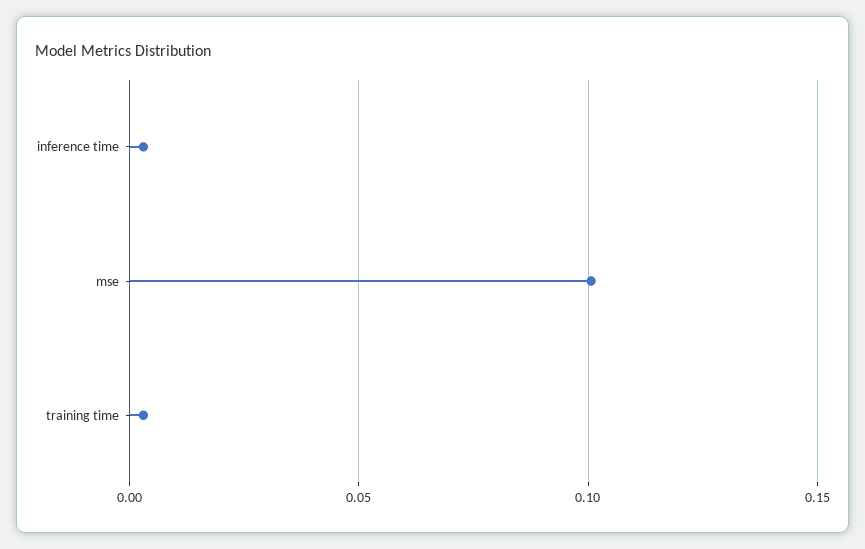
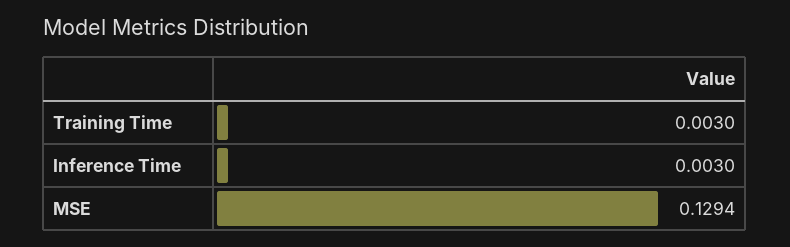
mse: 0.1 -> 0.1294

